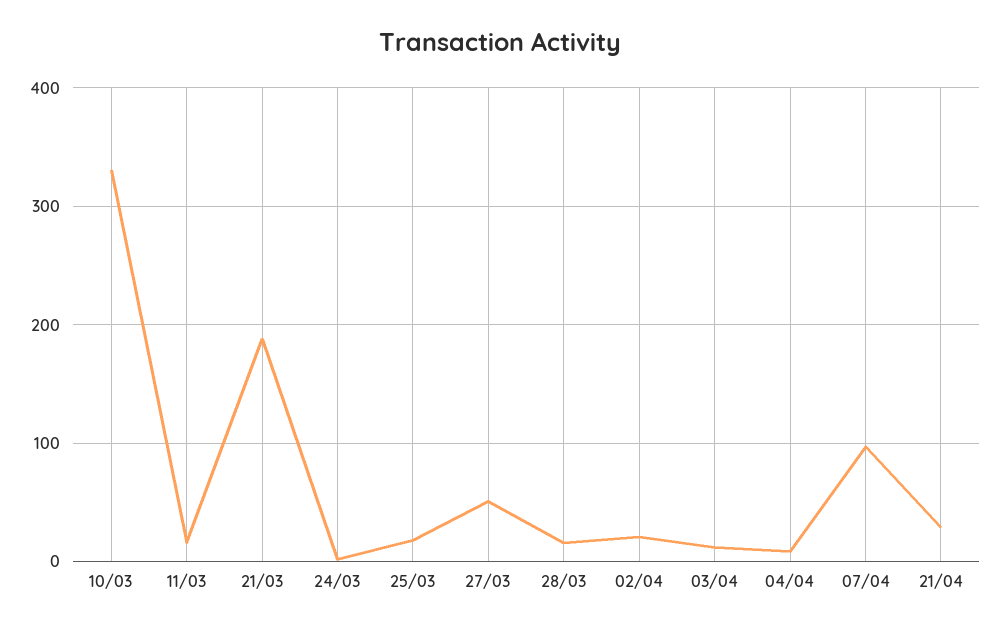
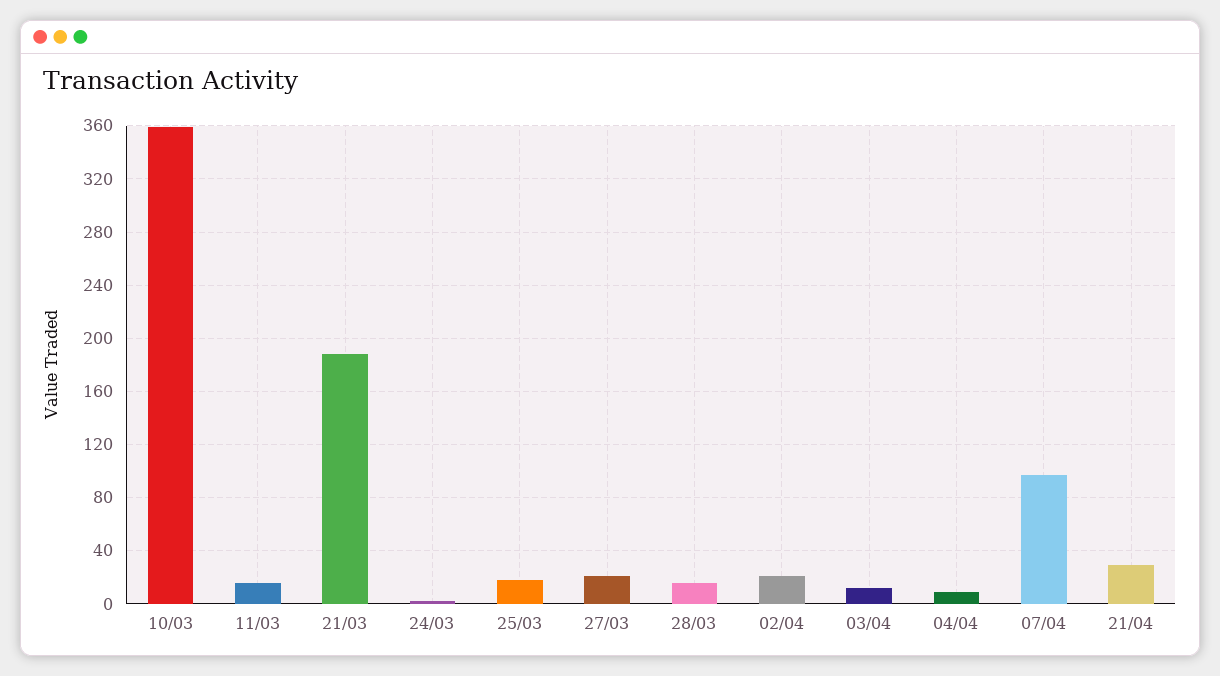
10/03: 330 -> 360
27/03: 50 -> 20

